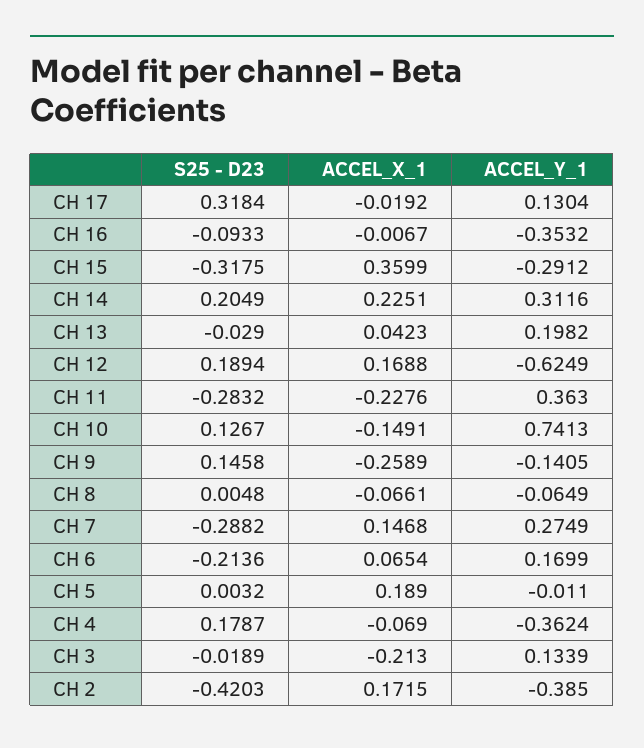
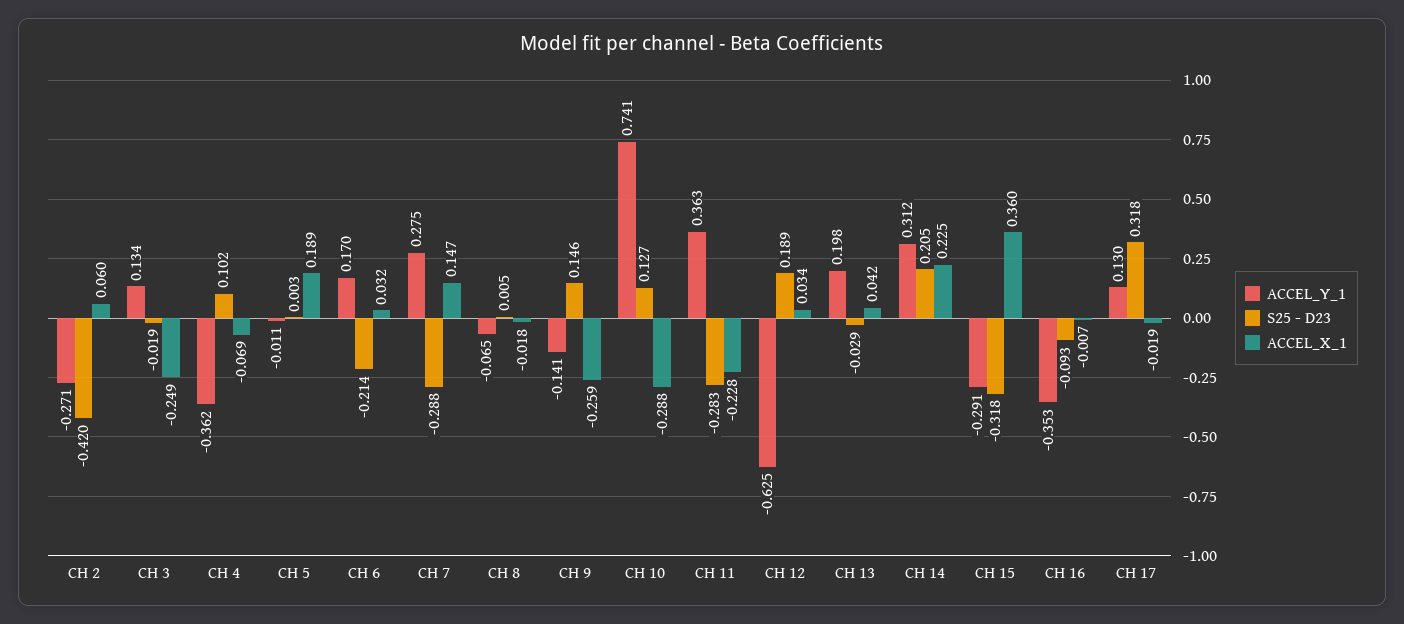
ACCEL_X_1, CH 12: 0.1688 -> 0.034
ACCEL_X_1, CH 10: -0.1491 -> -0.288
ACCEL_X_1, CH 8: -0.0661 -> -0.018
ACCEL_X_1, CH 6: 0.0654 -> 0.032
S25 - D23, CH 4: 0.1787 -> 0.102
ACCEL_X_1, CH 3: -0.213 -> -0.249
ACCEL_X_1, CH 2: 0.1715 -> 0.06
ACCEL_Y_1, CH 2: -0.385 -> -0.271

